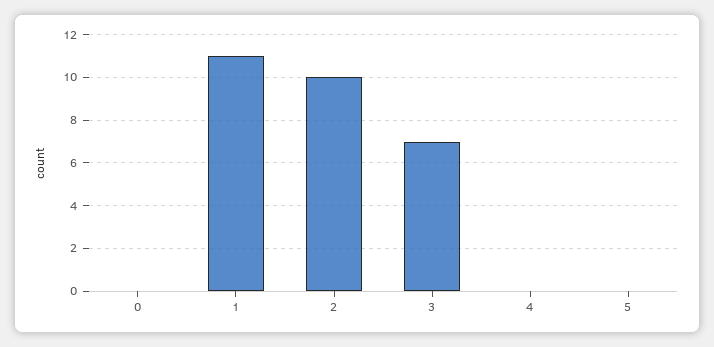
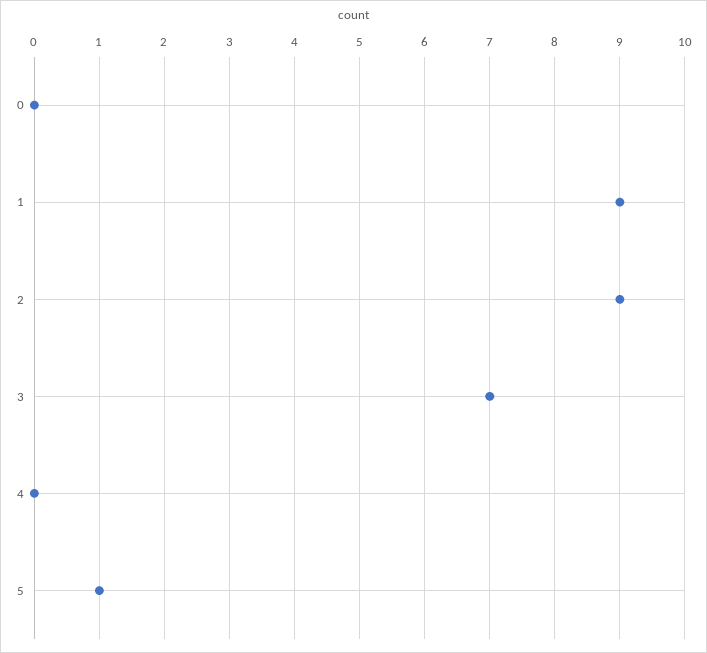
1: 11 -> 9
2: 10 -> 9
5: 0 -> 1

